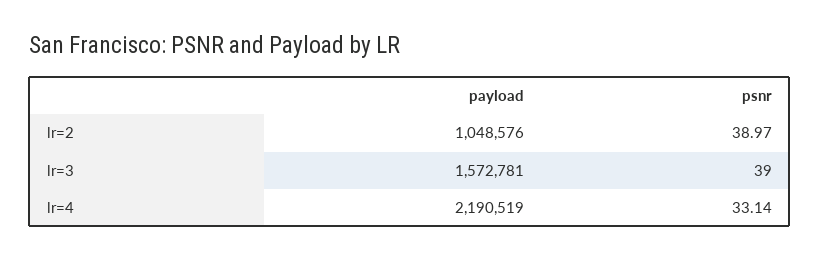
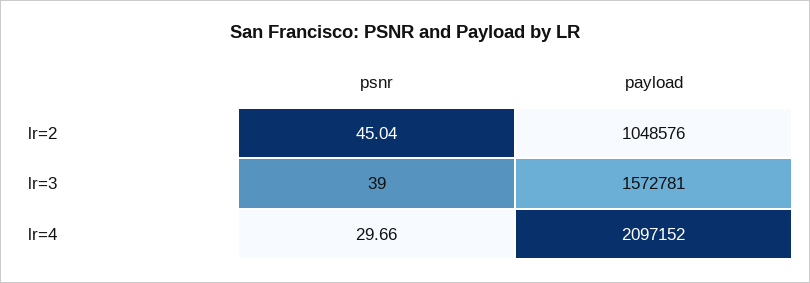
psnr, lr=2: 38.97 -> 45.04
payload, lr=4: 2190519 -> 2097152
psnr, lr=4: 33.14 -> 29.66

